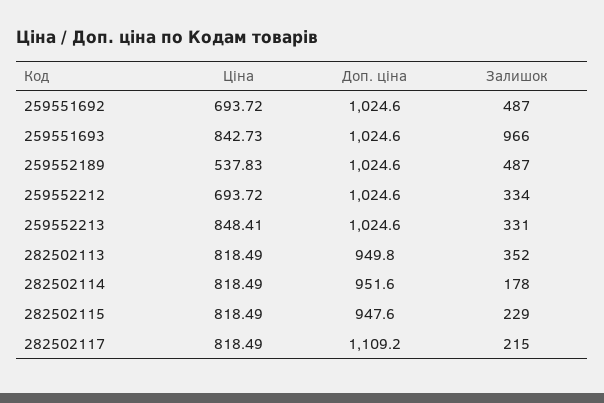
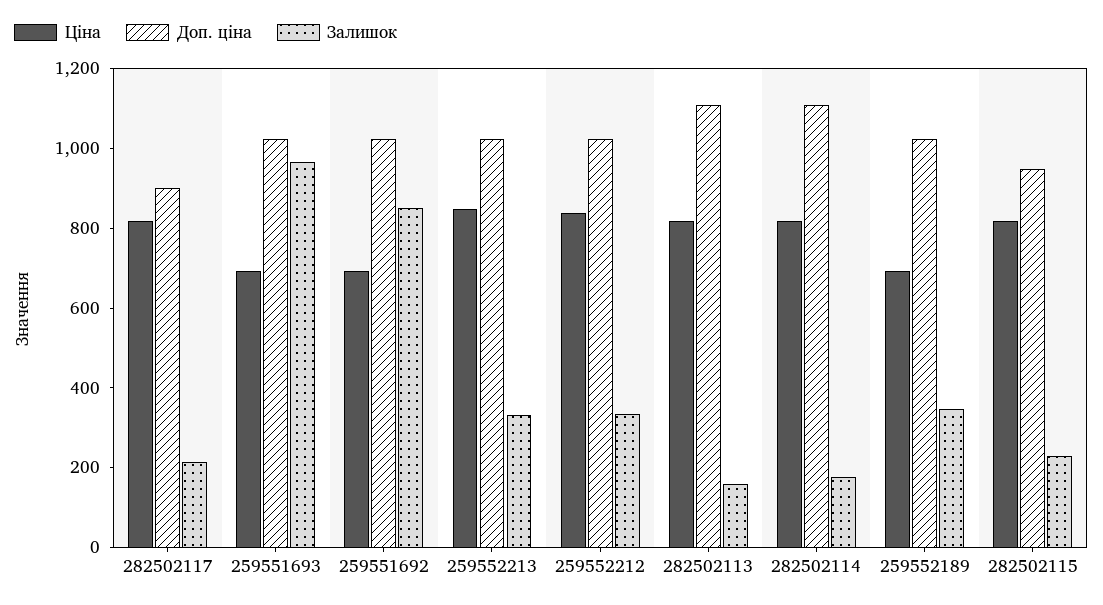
Залишок, 259551692: 487 -> 850
Ціна, 259551693: 842.73 -> 700
Ціна, 259552189: 537.83 -> 700
Залишок, 259552189: 487 -> 350
Ціна, 259552212: 693.72 -> 850
Доп. ціна, 282502113: 949.8 -> 1100
Залишок, 282502113: 352 -> 150
Доп. ціна, 282502114: 951.6 -> 1100
Доп. ціна, 282502117: 1109.2 -> 900

